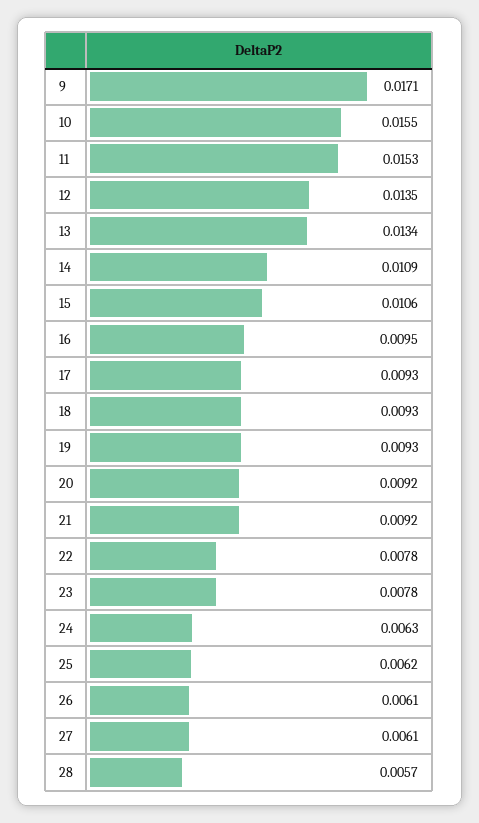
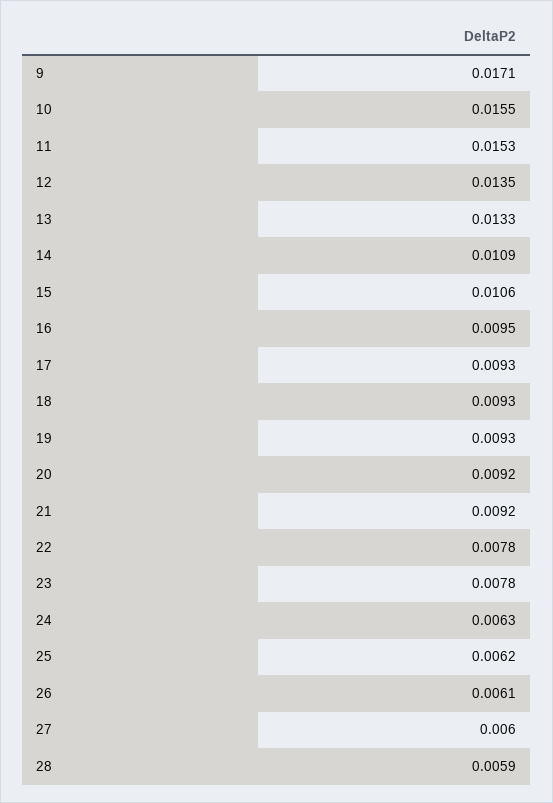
13: 0.0134 -> 0.0133
27: 0.0061 -> 0.006
28: 0.0057 -> 0.0059

